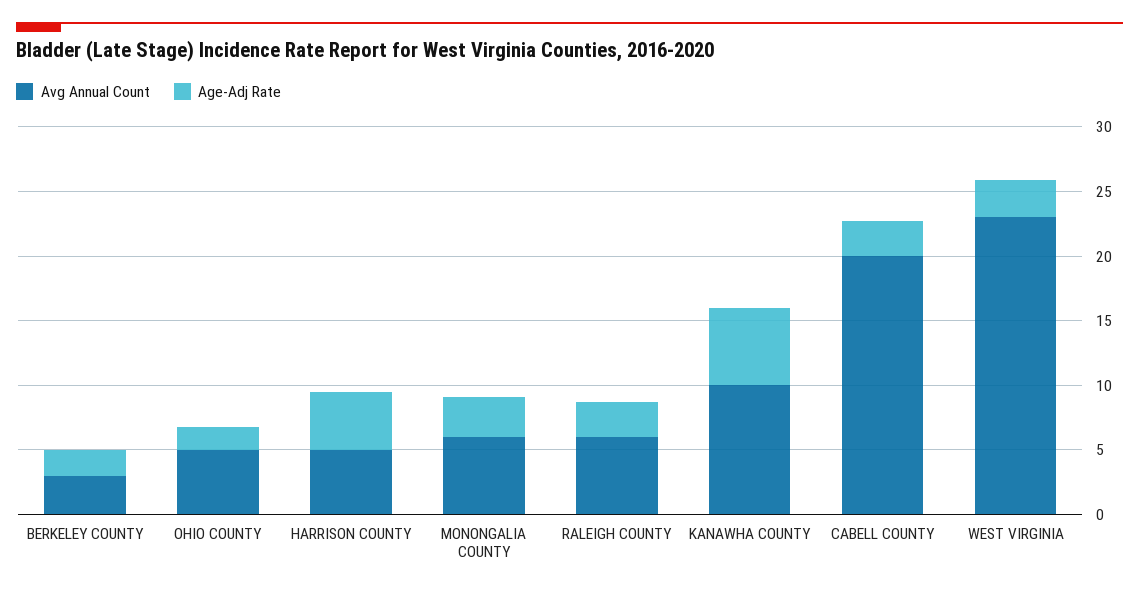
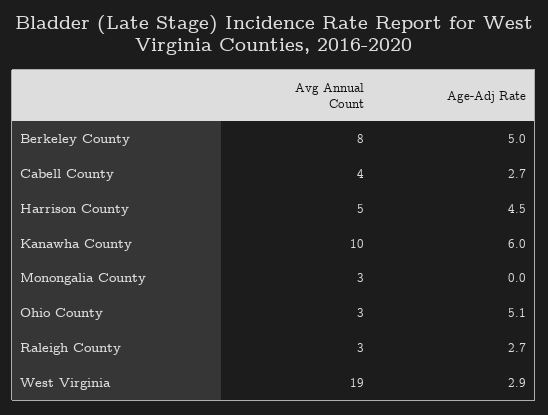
Avg Annual Count, BERKELEY COUNTY: 3 -> 8
Age-Adj Rate, BERKELEY COUNTY: 2 -> 5
Avg Annual Count, OHIO COUNTY: 5 -> 3
Age-Adj Rate, OHIO COUNTY: 2 -> 5.1
Avg Annual Count, MONONGALIA COUNTY: 6 -> 3
Age-Adj Rate, MONONGALIA COUNTY: 3 -> 0
Avg Annual Count, RALEIGH COUNTY: 6 -> 3
Avg Annual Count, CABELL COUNTY: 20 -> 4
Avg Annual Count, WEST VIRGINIA: 23 -> 19

